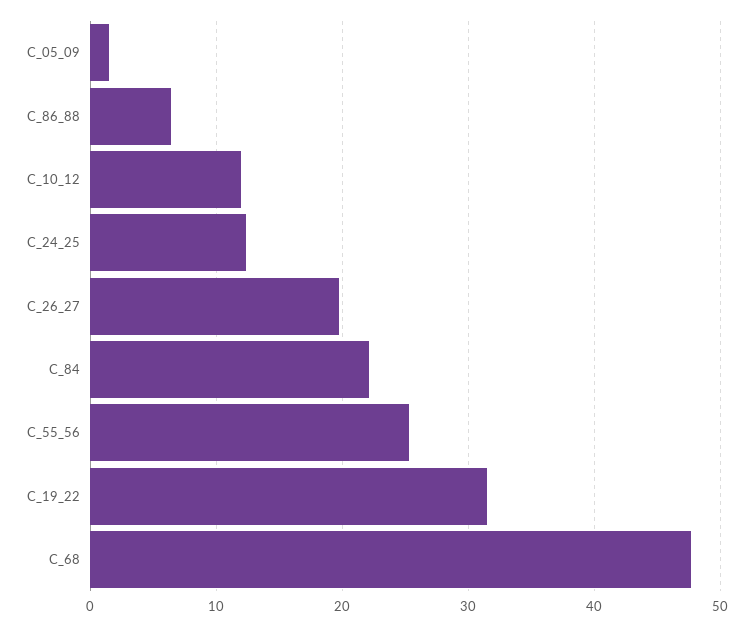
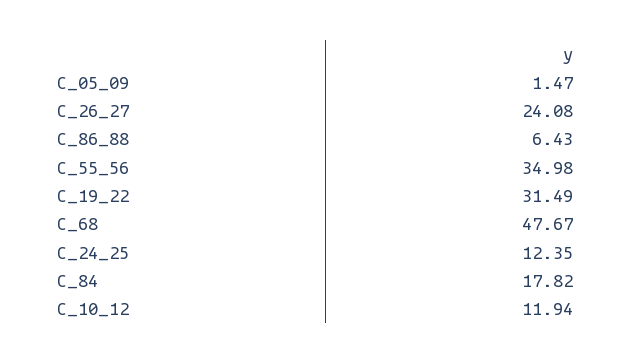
C_26_27: 20 -> 24.08
C_84: 22 -> 17.82
C_55_56: 25 -> 34.98

